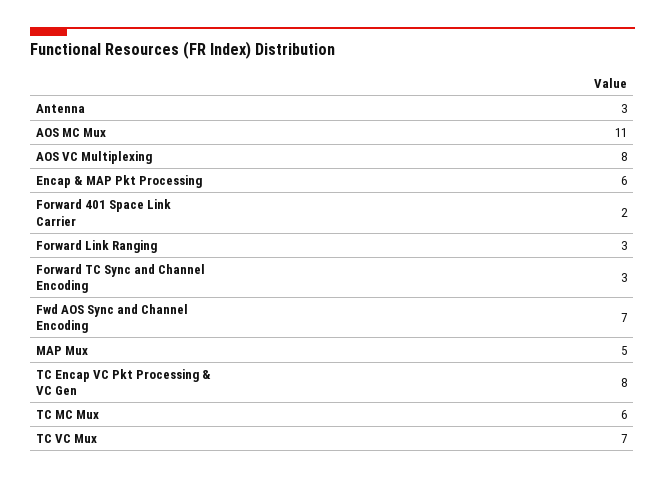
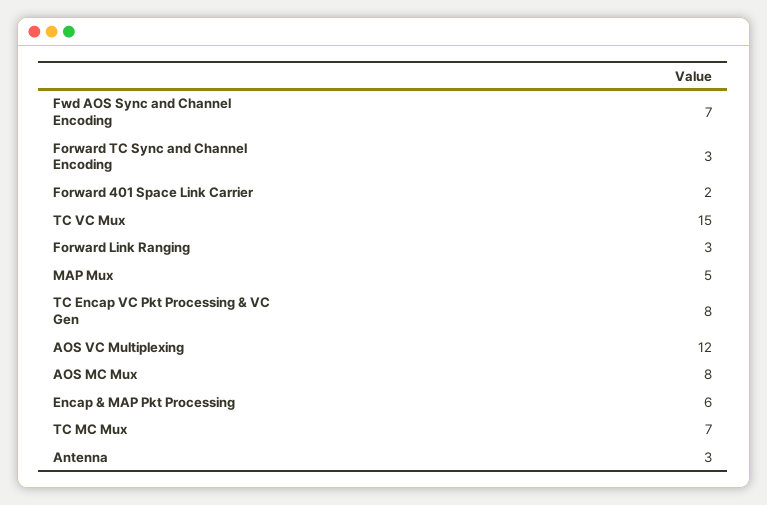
AOS MC Mux: 11 -> 8
AOS VC Multiplexing: 8 -> 12
TC MC Mux: 6 -> 7
TC VC Mux: 7 -> 15

